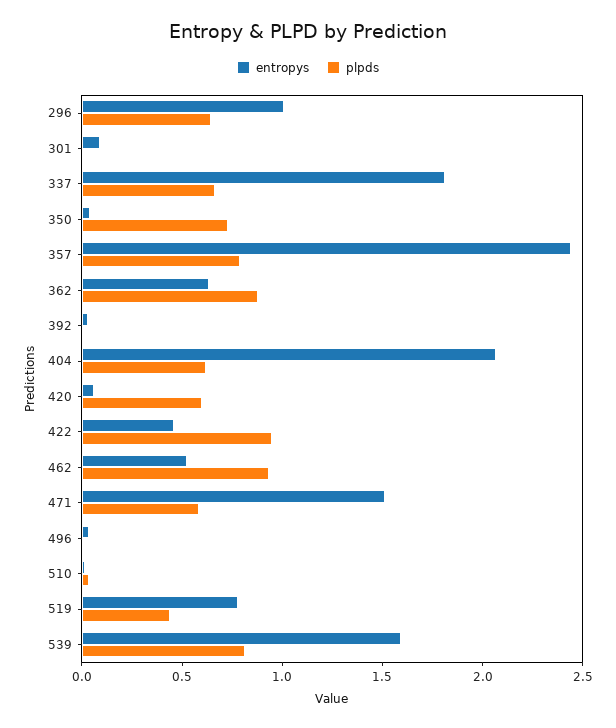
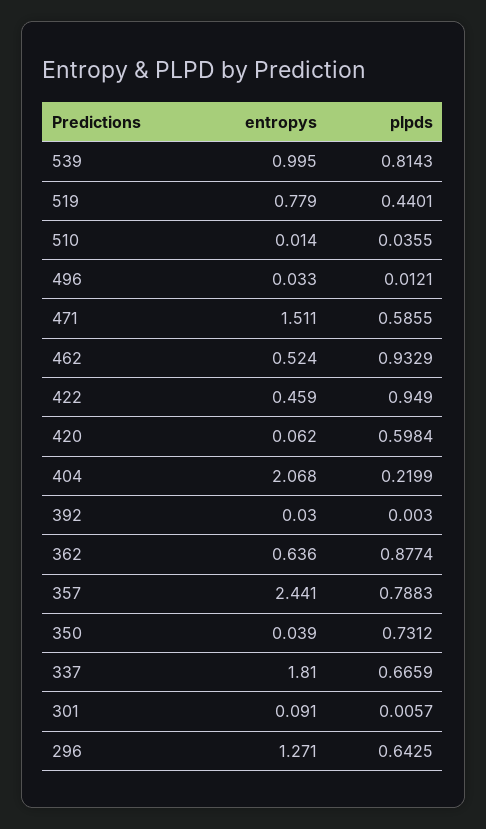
entropys, 296: 1 -> 1.271
plpds, 404: 0.6 -> 0.2199
entropys, 539: 1.6 -> 0.995

